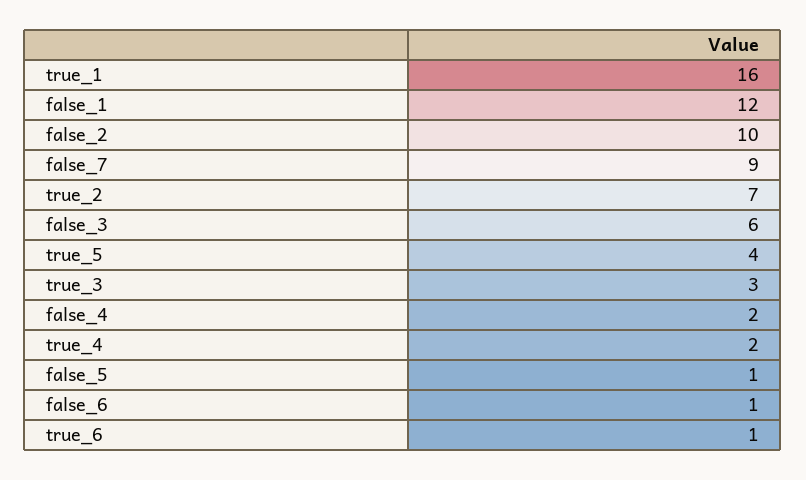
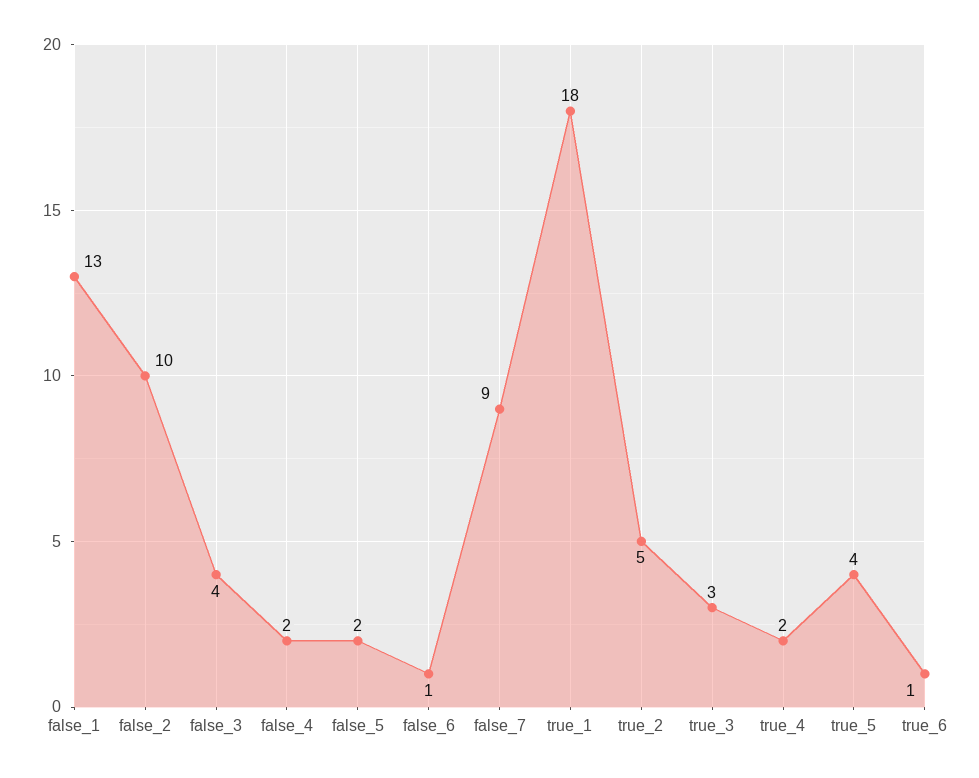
true_1: 16 -> 18
false_1: 12 -> 13
true_2: 7 -> 5
false_3: 6 -> 4
false_5: 1 -> 2

